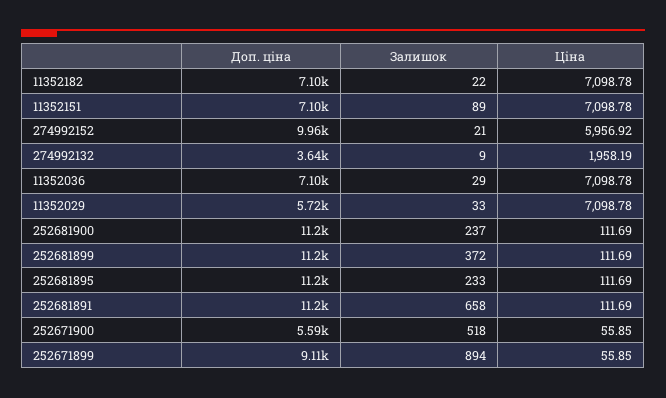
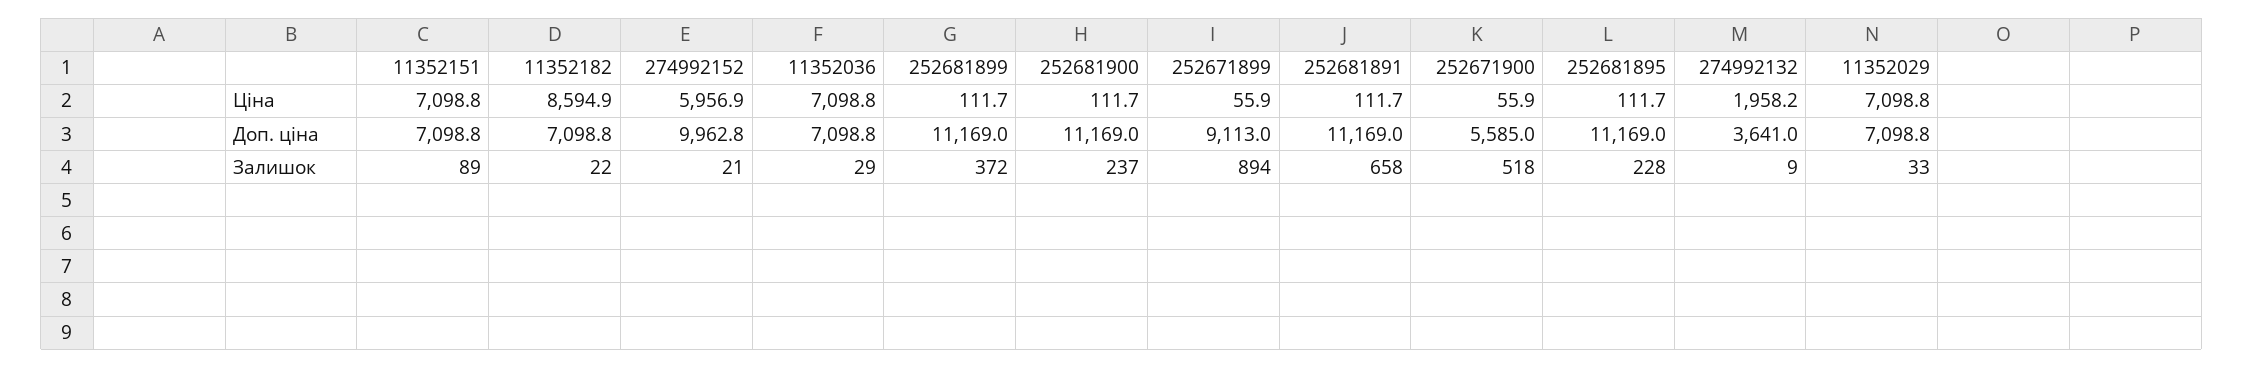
Ціна, 11352182: 7098.78 -> 8594.9
Доп. ціна, 11352029: 5720 -> 7098.8
Залишок, 252681895: 233 -> 228

